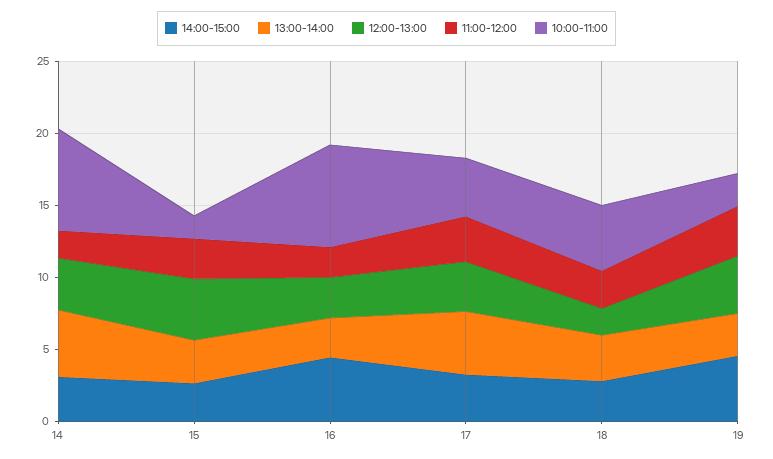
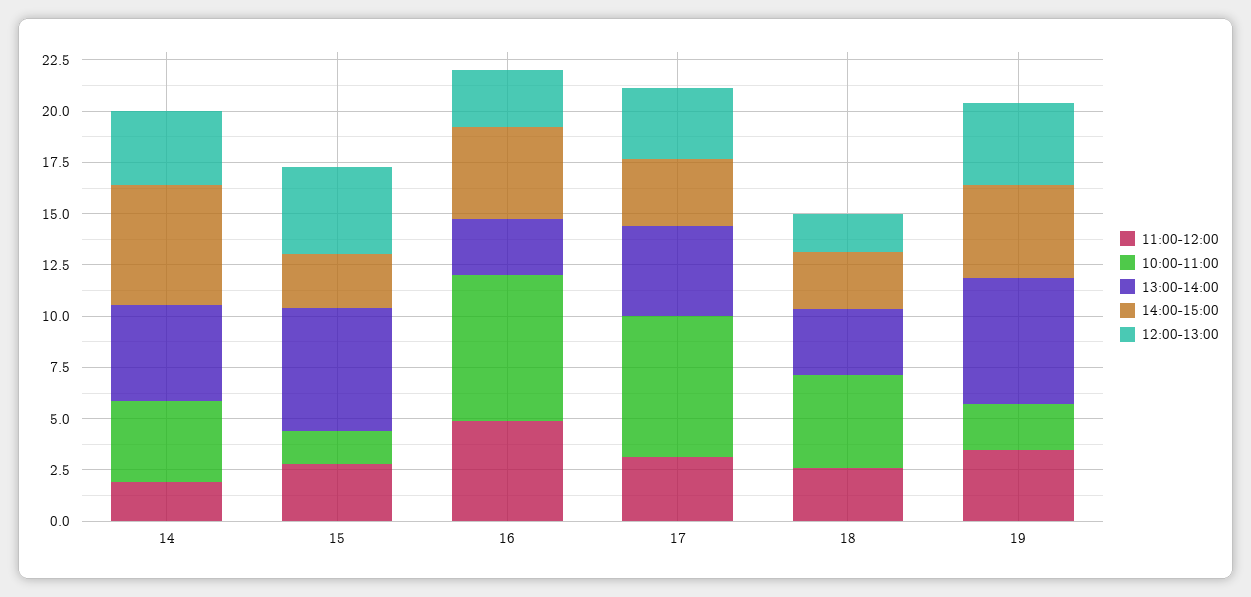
14:00-15:00, 14: 3 -> 6
10:00-11:00, 14: 7 -> 4
13:00-14:00, 15: 3 -> 6
11:00-12:00, 16: 2 -> 5
10:00-11:00, 17: 4 -> 7
13:00-14:00, 19: 3 -> 6

